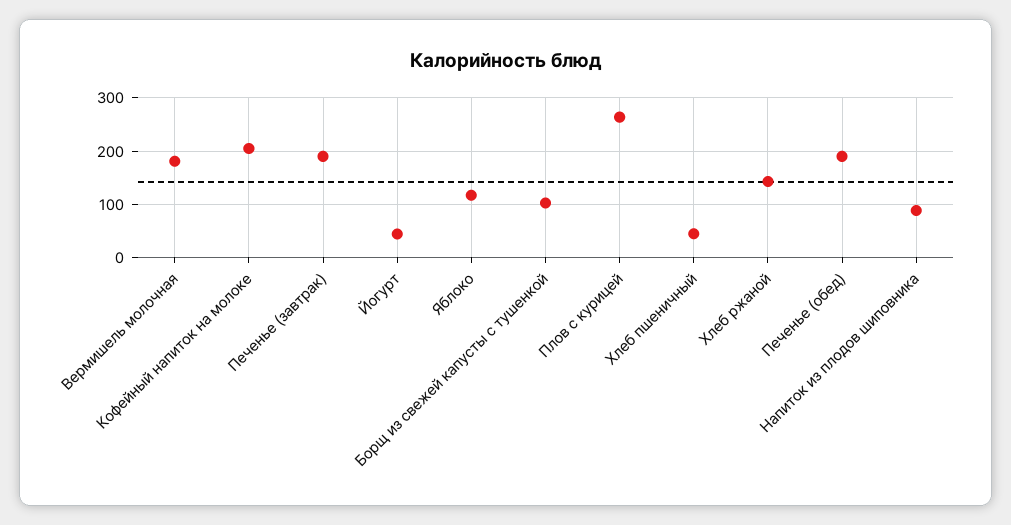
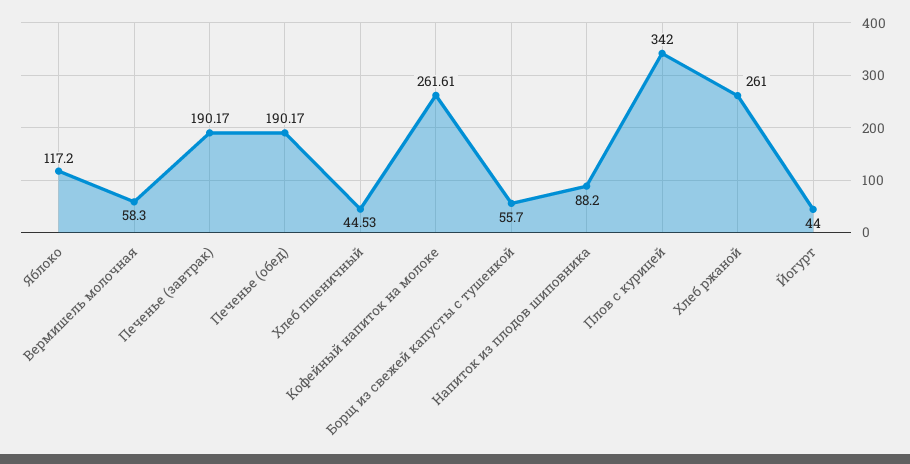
Вермишель молочная: 180 -> 58.3
Кофейный напиток на молоке: 200 -> 261.61
Борщ из свежей капусты с тушенкой: 100 -> 55.7
Плов с курицей: 260 -> 342
Хлеб ржаной: 140 -> 261

